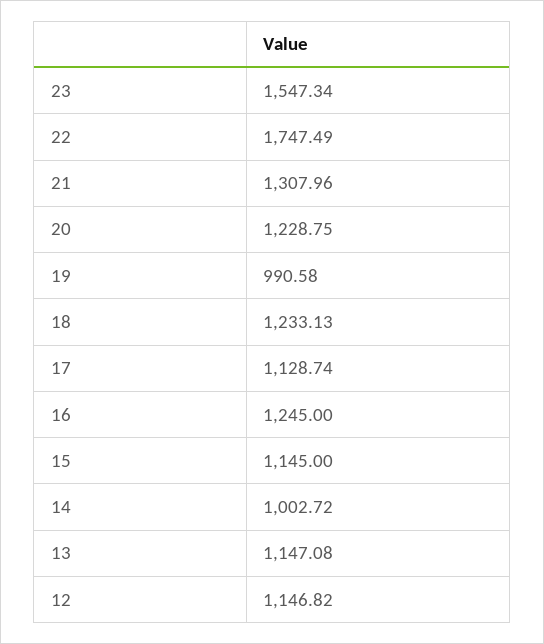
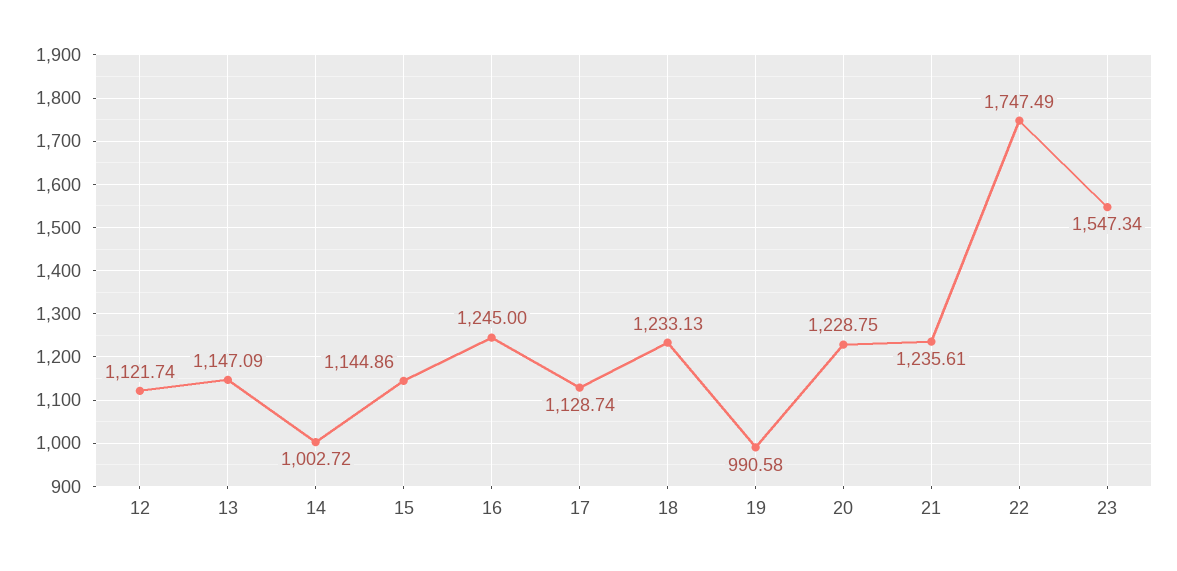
21: 1307.96 -> 1235.61
15: 1145 -> 1144.86
13: 1147.08 -> 1147.09
12: 1146.82 -> 1121.74

